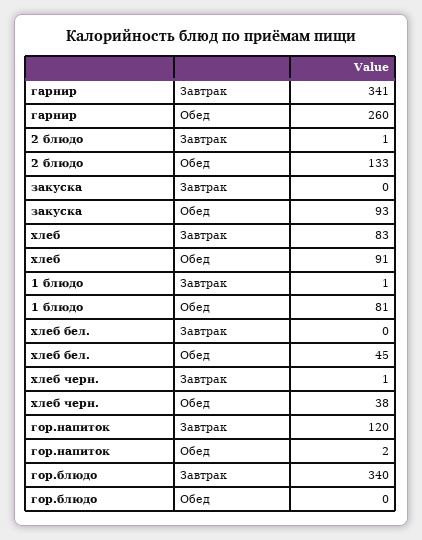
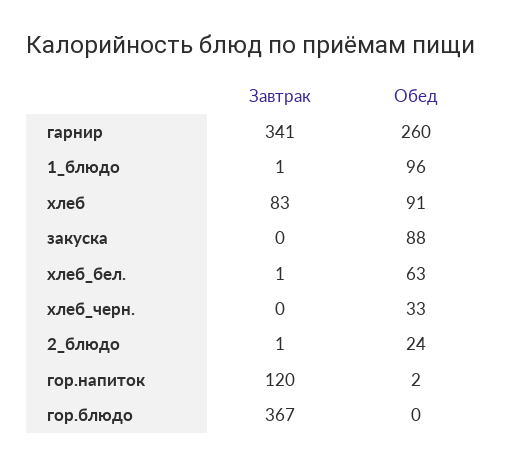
2 блюдо, Обед: 133 -> 24
закуска, Обед: 93 -> 88
1 блюдо, Обед: 81 -> 96
хлеб бел., Завтрак: 0 -> 1
хлеб бел., Обед: 45 -> 63
хлеб черн., Завтрак: 1 -> 0
хлеб черн., Обед: 38 -> 33
гор.блюдо, Завтрак: 340 -> 367

